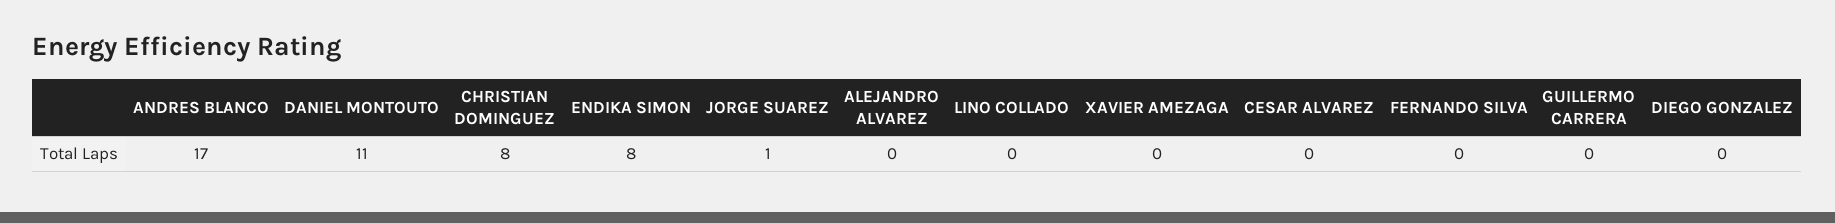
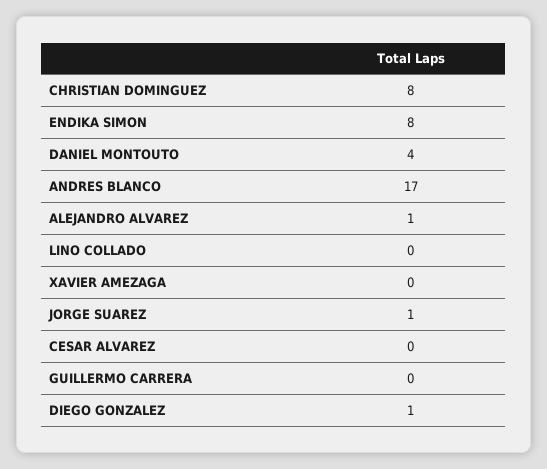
DANIEL MONTOUTO: 11 -> 4
ALEJANDRO ALVAREZ: 0 -> 1
FERNANDO SILVA: 0 -> none
DIEGO GONZALEZ: 0 -> 1

